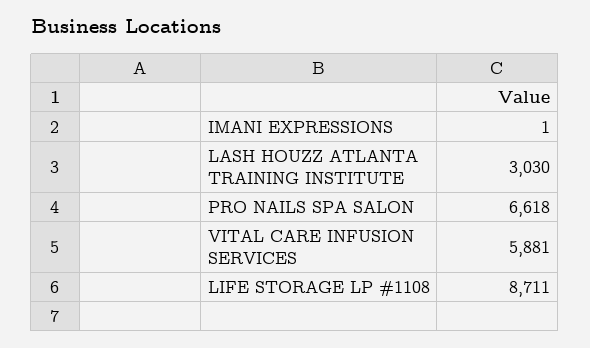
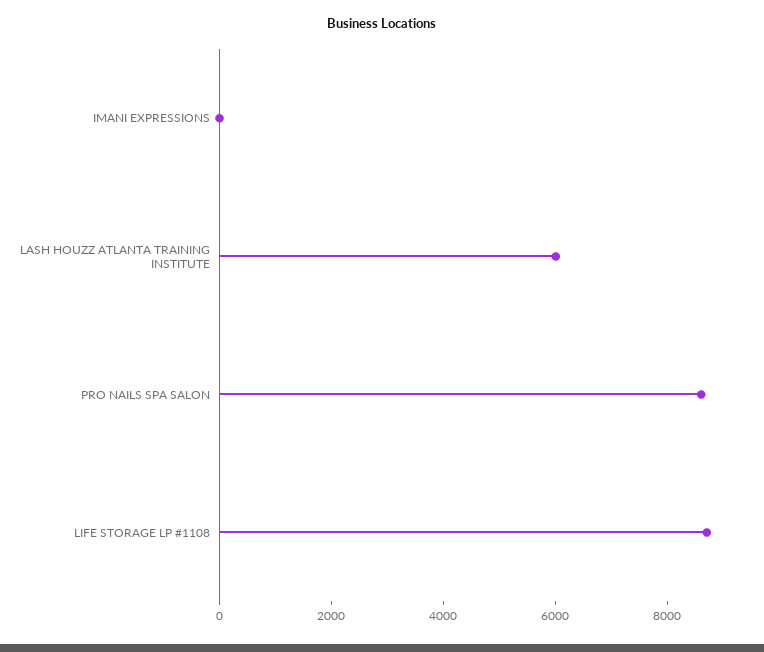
LASH HOUZZ ATLANTA TRAINING INSTITUTE: 3030 -> 6000
PRO NAILS SPA SALON: 6618 -> 8500
VITAL CARE INFUSION SERVICES: 5881 -> none

